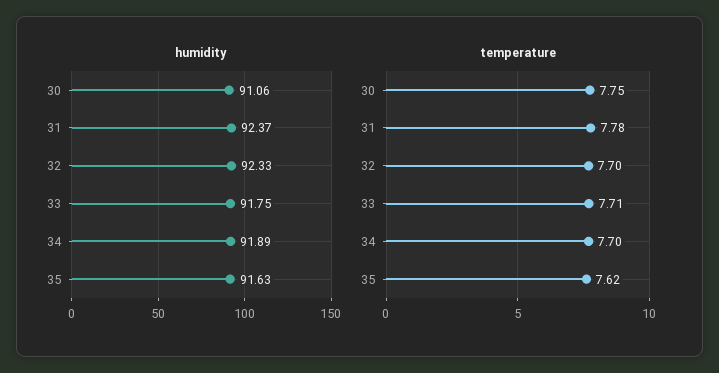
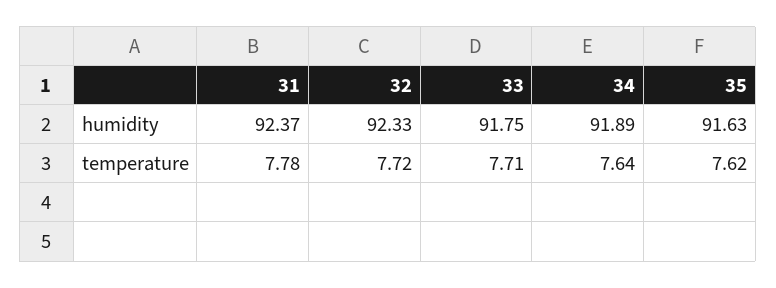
humidity, 30: 91.06 -> none
temperature, 30: 7.75 -> none
temperature, 32: 7.7 -> 7.72
temperature, 34: 7.7 -> 7.64

